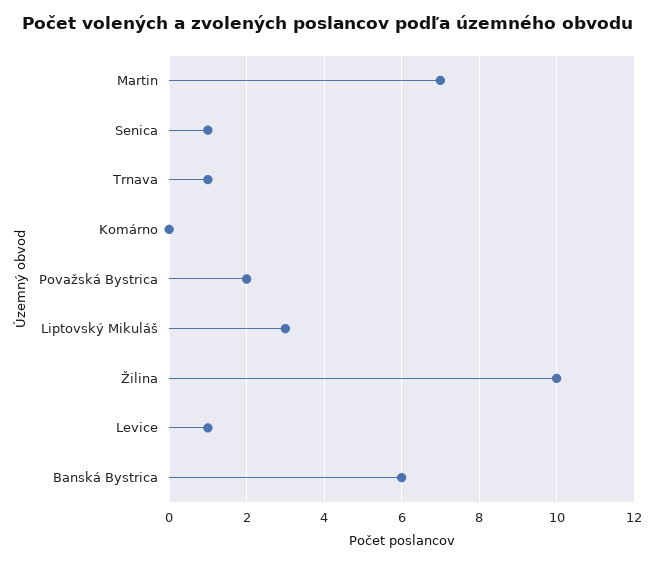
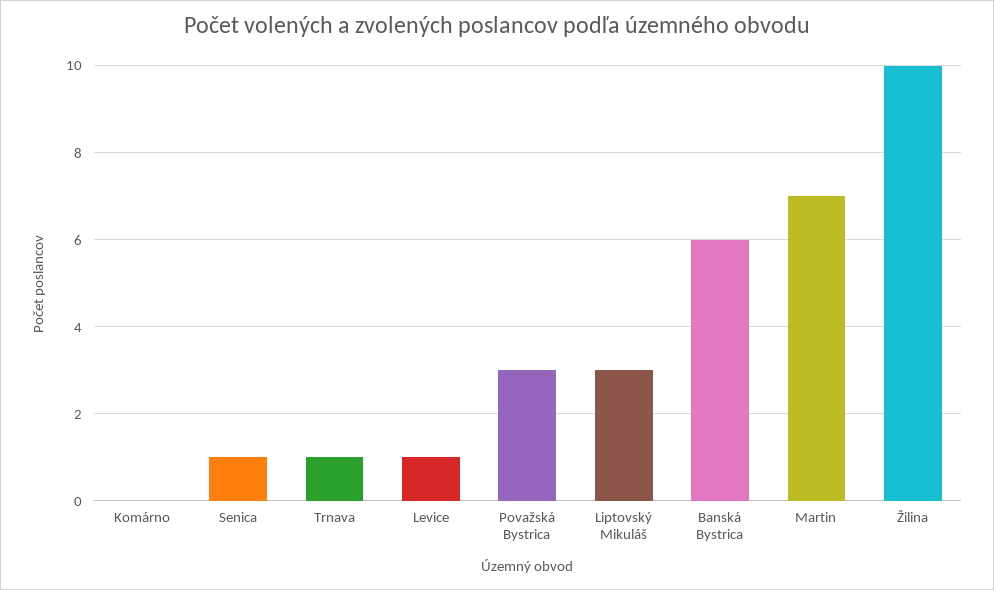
Považská Bystrica: 2 -> 3

